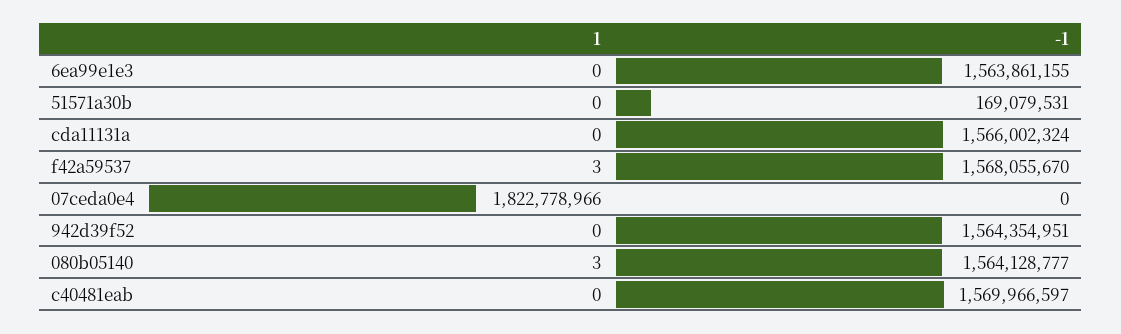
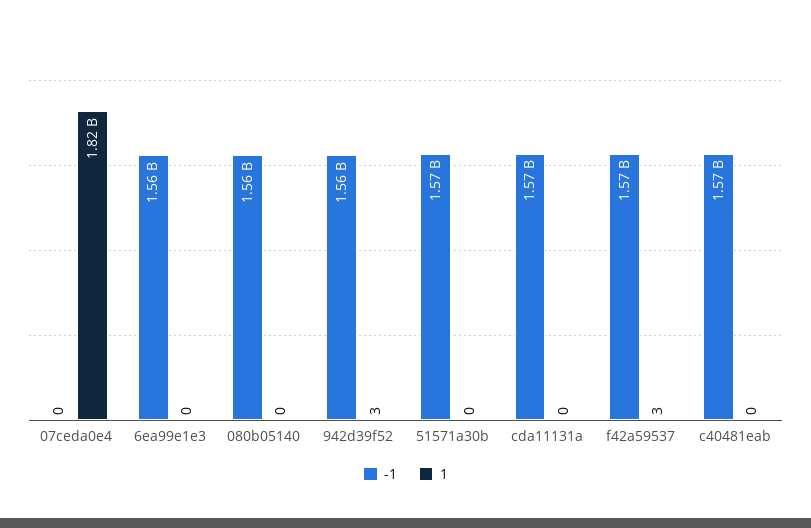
-1, 51571a30b: 169079531 -> 1570000000
1, 942d39f52: 0 -> 3
1, 080b05140: 3 -> 0

